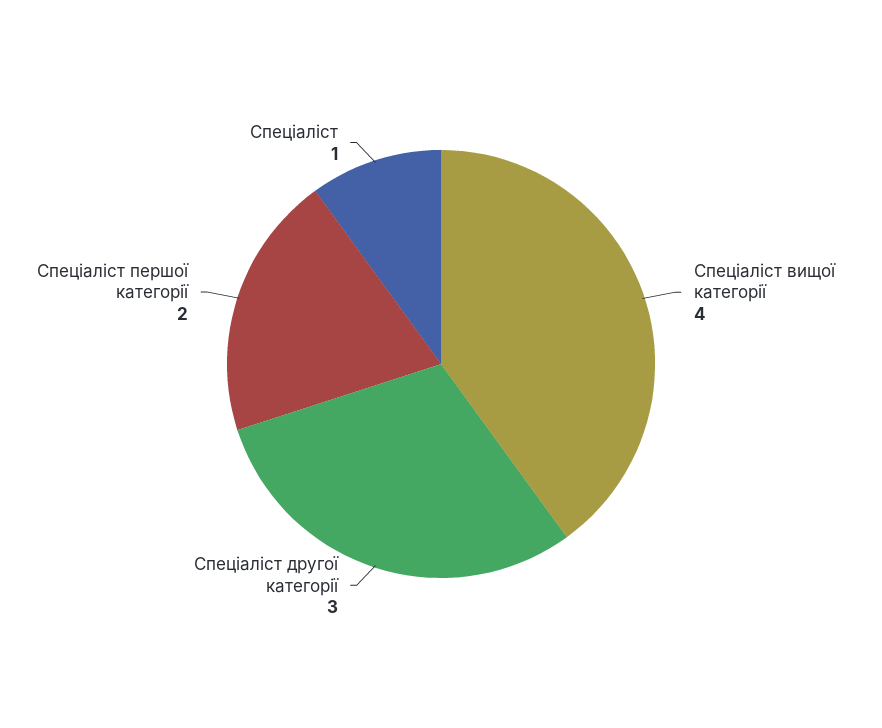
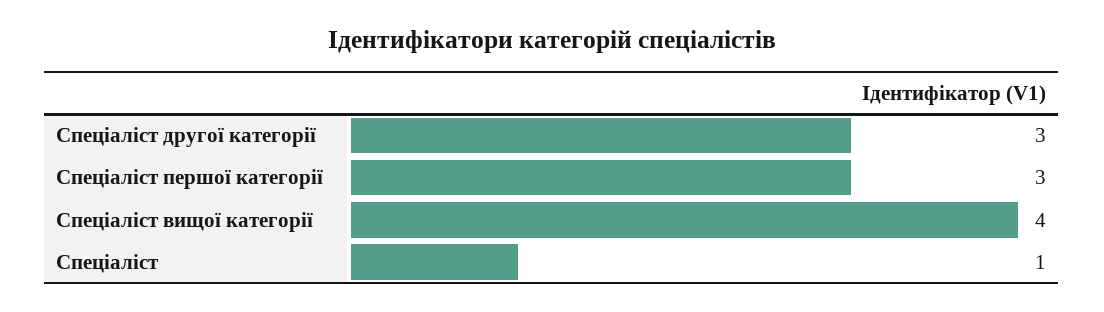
Спеціаліст першої категорії: 2 -> 3

